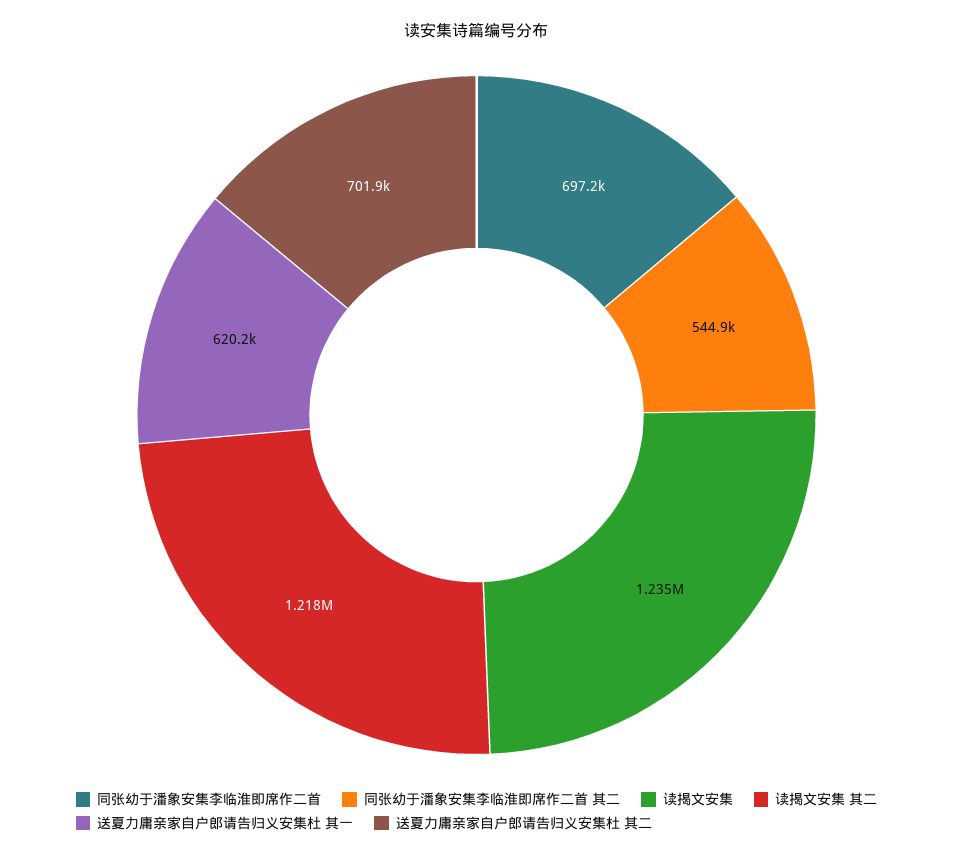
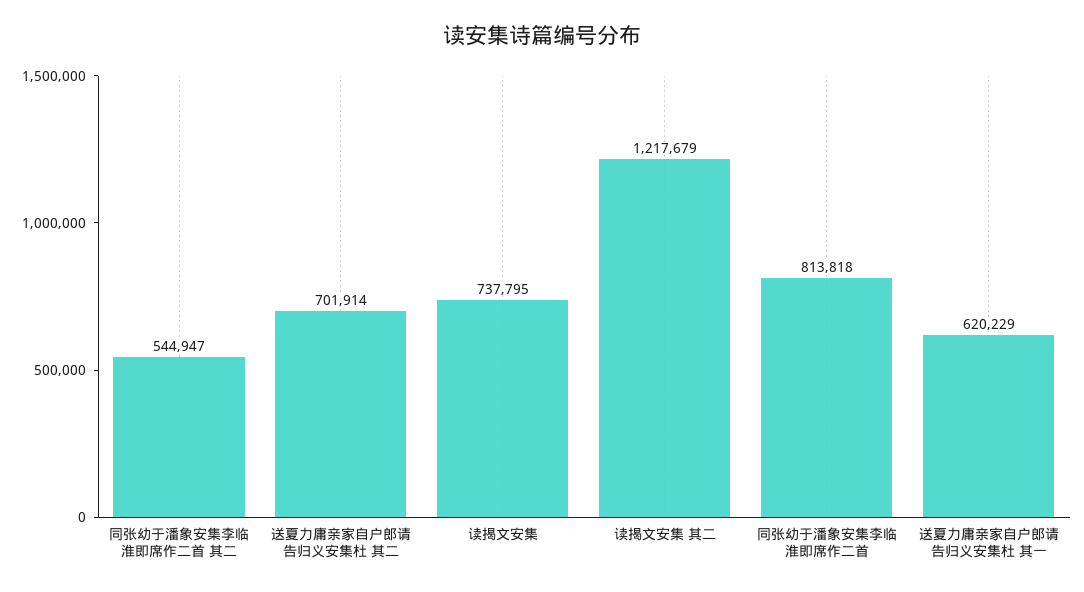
同张幼于潘象安集李临淮即席作二首: 697200 -> 813818
读揭文安集: 1235000 -> 737795

